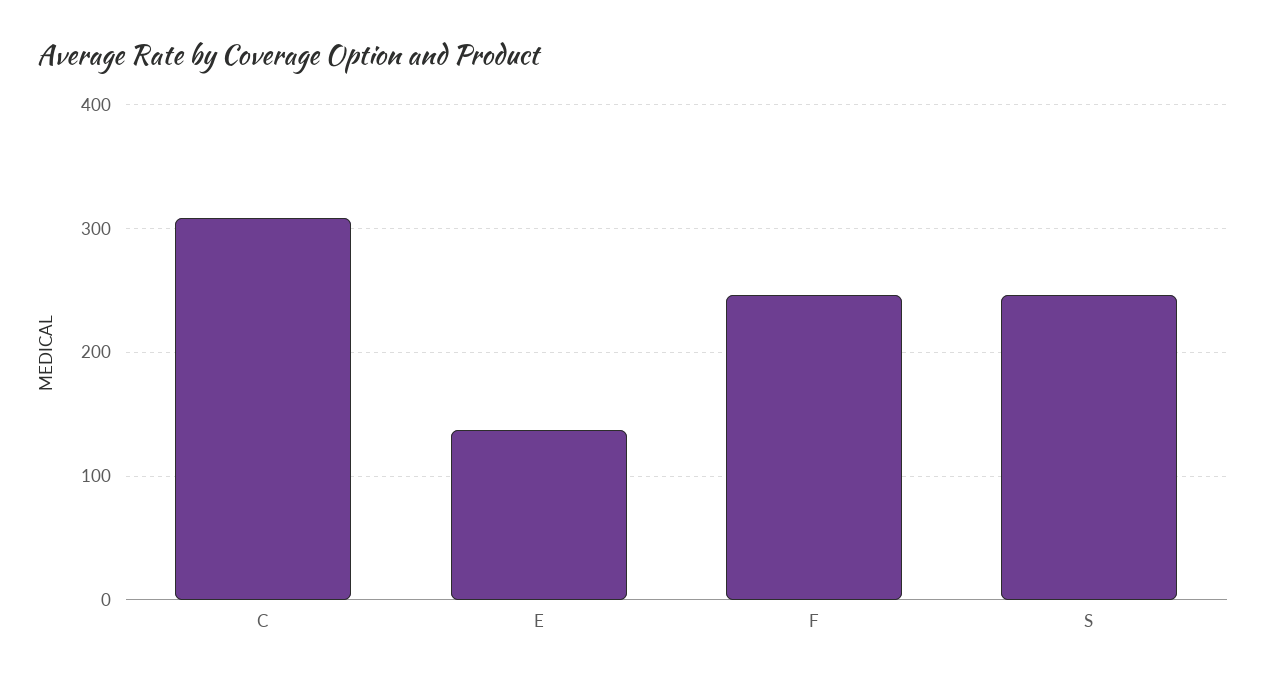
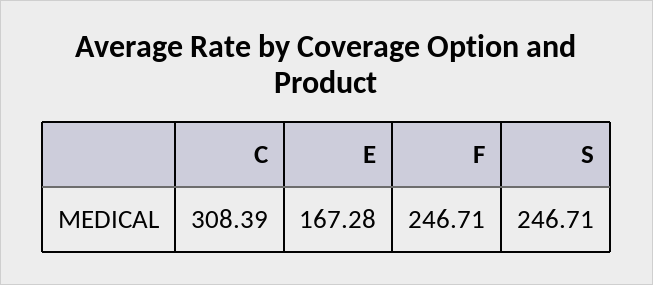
E: 140 -> 167.28

